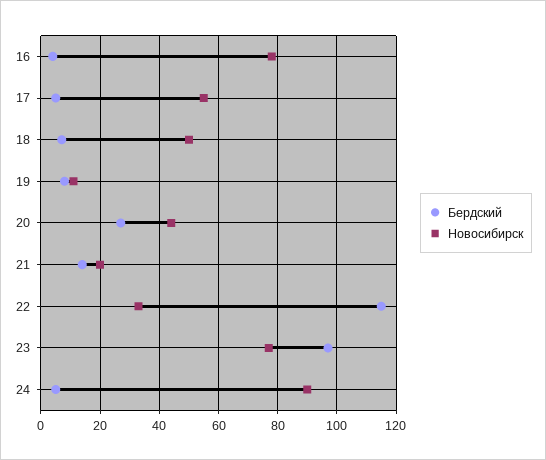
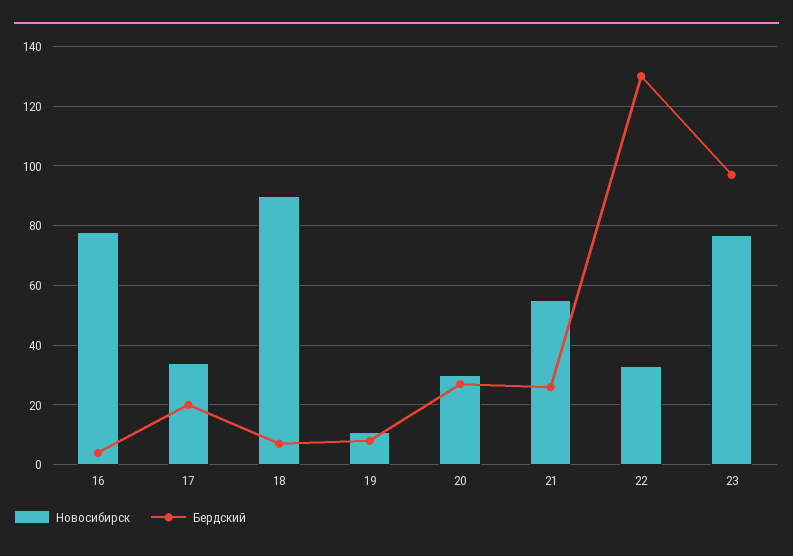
Бердский, 17: 5 -> 20
Новосибирск, 17: 55 -> 35
Новосибирск, 18: 50 -> 90
Новосибирск, 20: 45 -> 30
Бердский, 21: 15 -> 25
Новосибирск, 21: 20 -> 55
Бердский, 22: 115 -> 130
Бердский, 24: 5 -> none
Новосибирск, 24: 90 -> none

